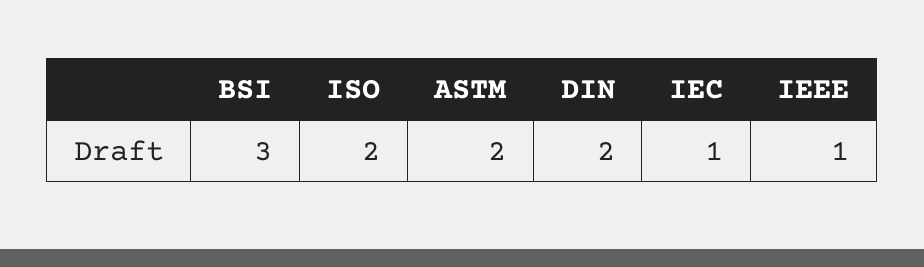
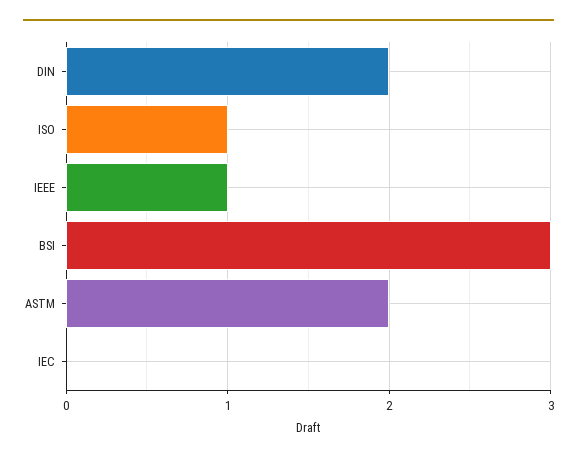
ISO: 2 -> 1
IEC: 1 -> 0

